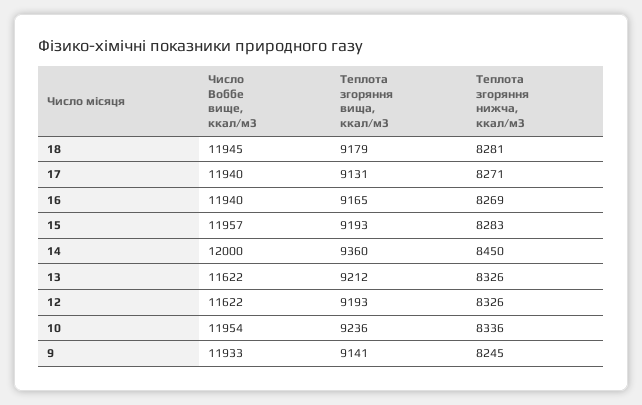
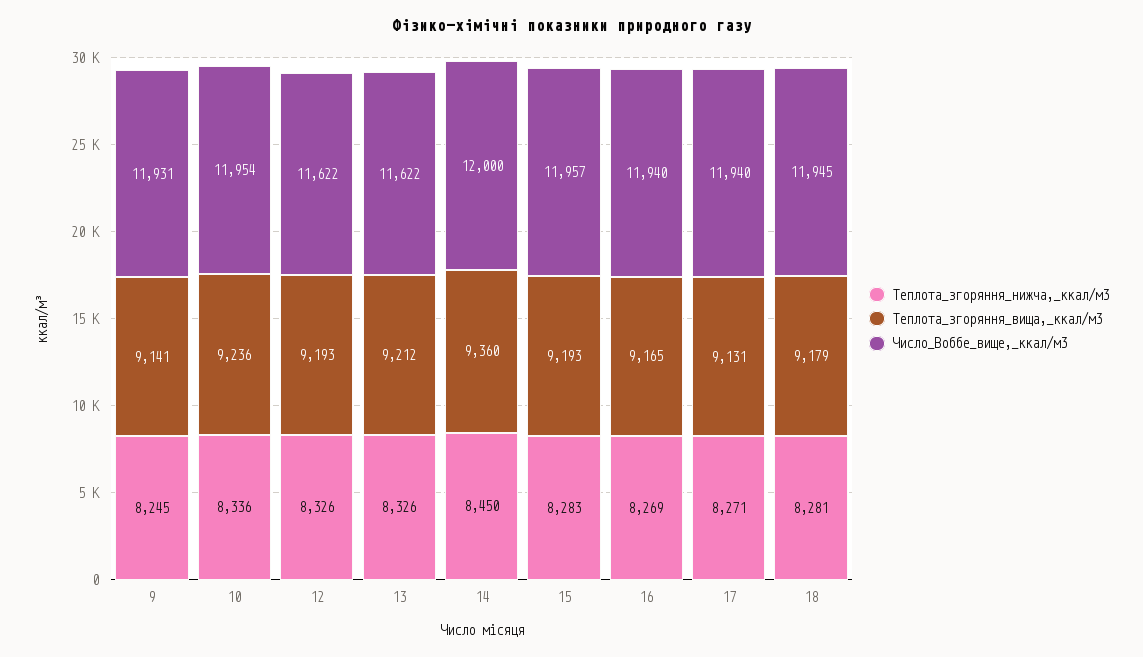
Число Воббе вище, ккал/м3, 9: 11933 -> 11931

